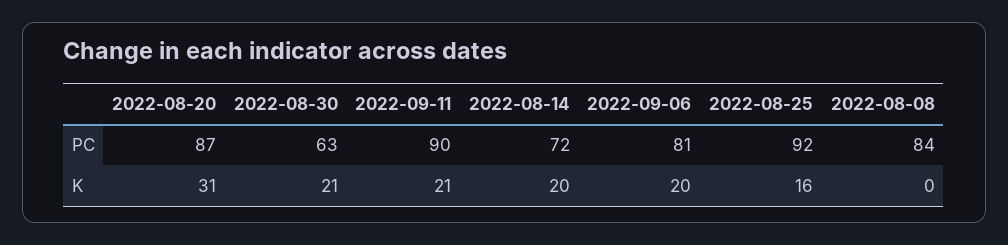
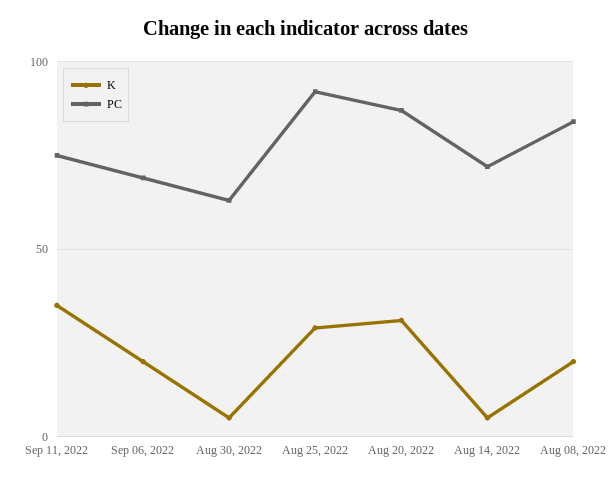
PC, 2022-09-11: 90 -> 75
PC, 2022-09-06: 81 -> 70
K, 2022-08-30: 21 -> 5
K, 2022-09-11: 21 -> 35
K, 2022-08-14: 20 -> 5
K, 2022-08-25: 16 -> 30
K, 2022-08-08: 0 -> 20

